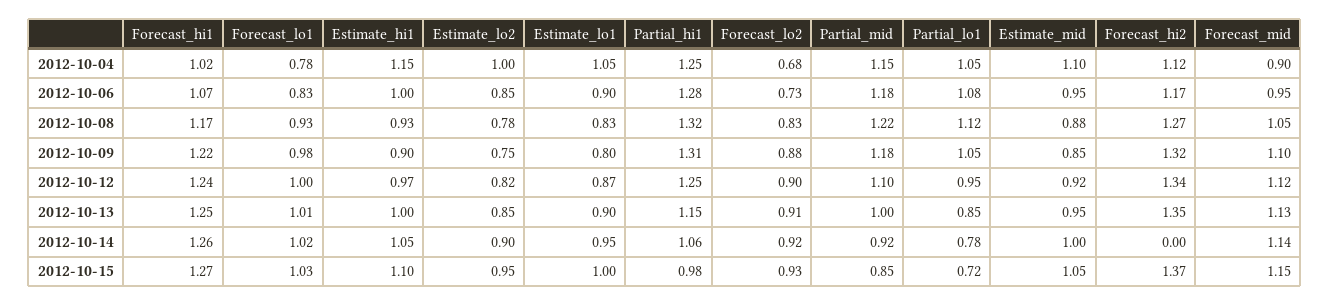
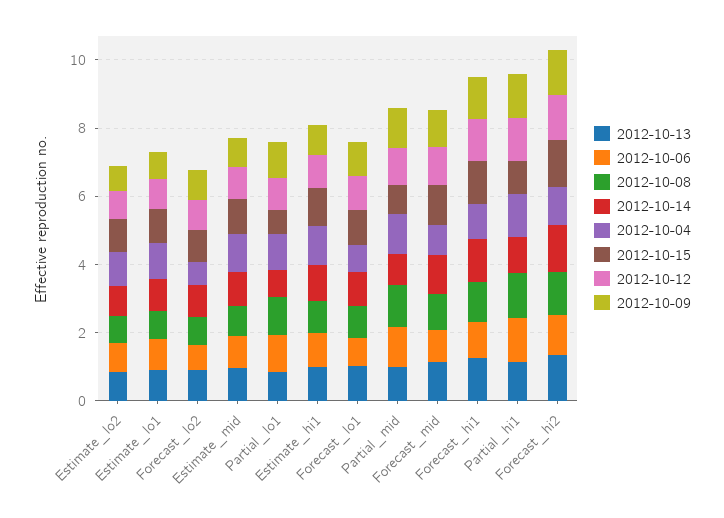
2012-10-14, Forecast_hi2: 0 -> 1.5

